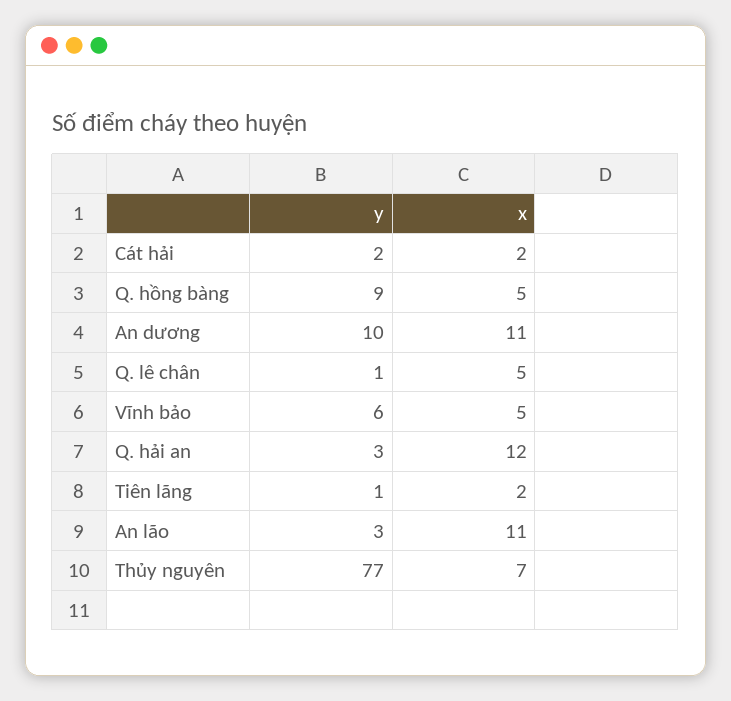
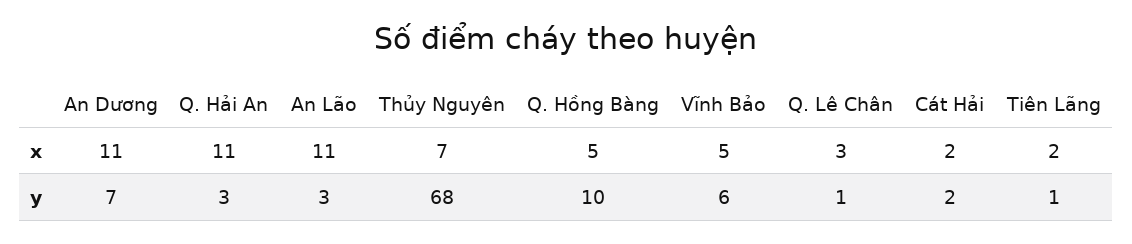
y, Q. hồng bàng: 9 -> 10
y, An dương: 10 -> 7
x, Q. lê chân: 5 -> 3
x, Q. hải an: 12 -> 11
y, Thủy nguyên: 77 -> 68

